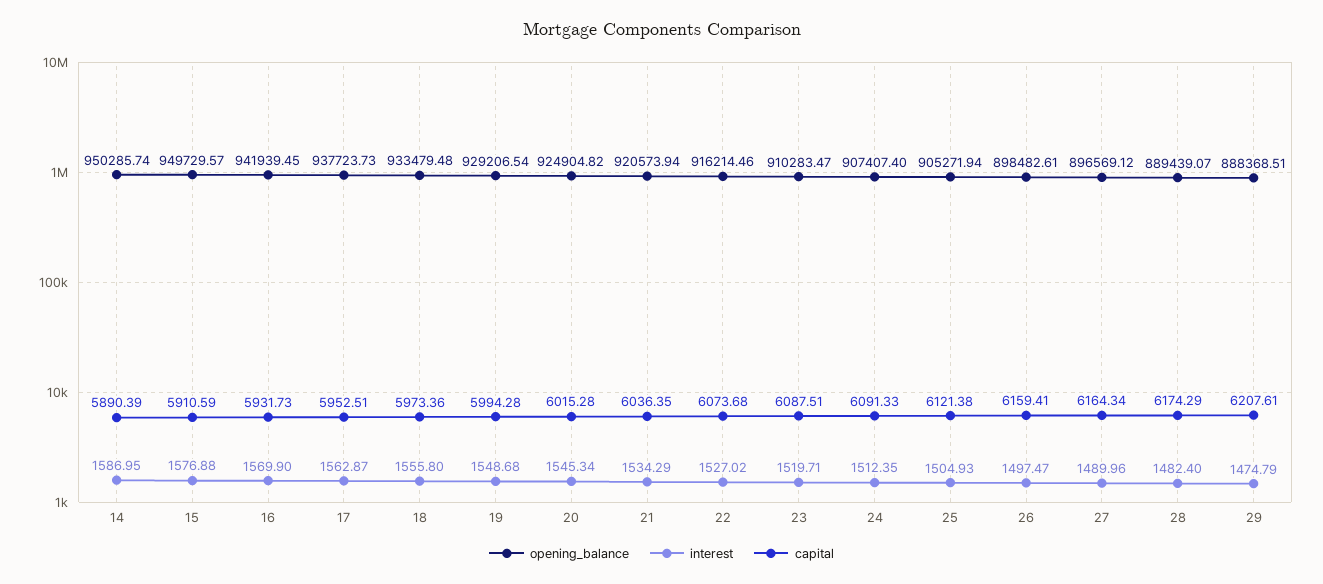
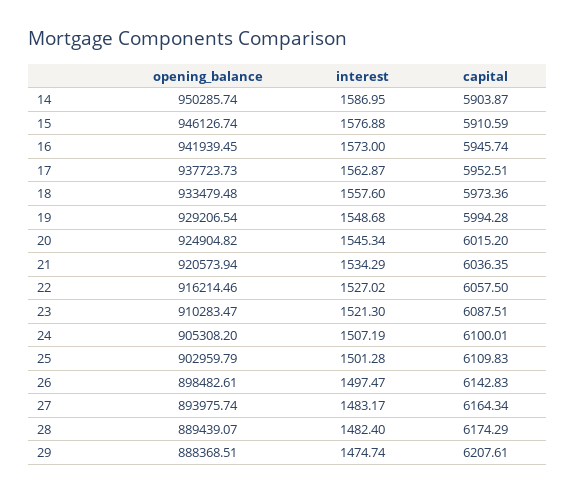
capital, 14: 5890.39 -> 5903.87
opening_balance, 15: 949729.57 -> 946126.74
interest, 16: 1569.9 -> 1573
capital, 16: 5931.73 -> 5945.74
interest, 18: 1555.8 -> 1557.6
capital, 20: 6015.28 -> 6015.2
capital, 22: 6073.68 -> 6057.5
interest, 23: 1519.71 -> 1521.3
opening_balance, 24: 907407.4 -> 905308.2
interest, 24: 1512.35 -> 1507.19
capital, 24: 6091.33 -> 6100.01
opening_balance, 25: 905271.94 -> 902959.79
interest, 25: 1504.93 -> 1501.28
capital, 25: 6121.38 -> 6109.83
capital, 26: 6159.41 -> 6142.83
opening_balance, 27: 896569.12 -> 893975.74
interest, 27: 1489.96 -> 1483.17
interest, 29: 1474.79 -> 1474.74

